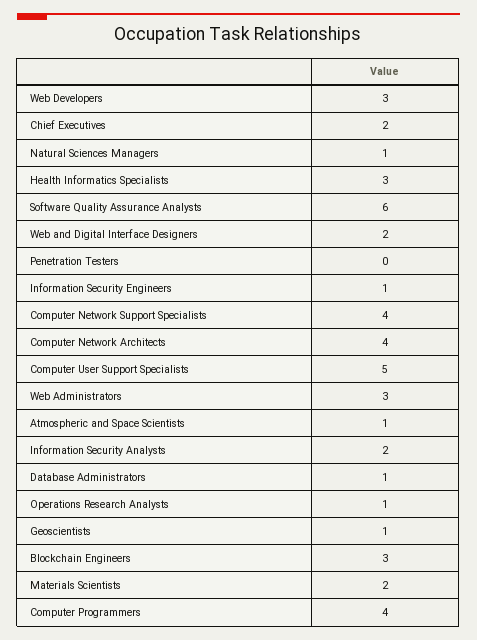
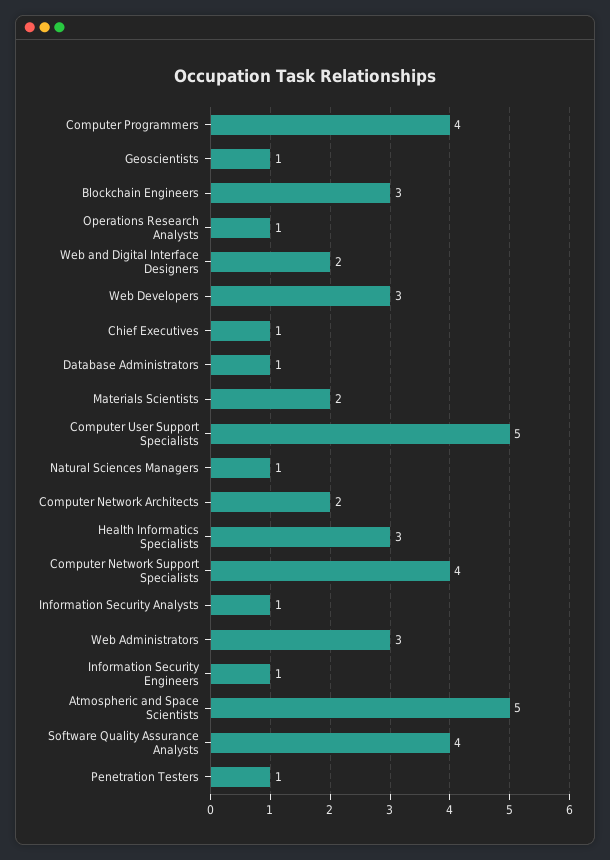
Chief Executives: 2 -> 1
Software Quality Assurance Analysts: 6 -> 4
Penetration Testers: 0 -> 1
Computer Network Architects: 4 -> 2
Atmospheric and Space Scientists: 1 -> 5
Information Security Analysts: 2 -> 1

